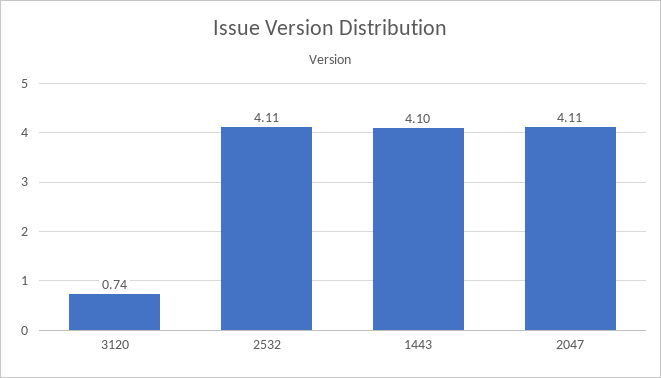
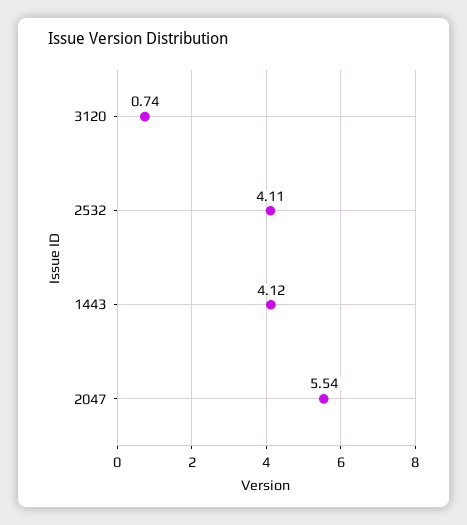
1443: 4.1 -> 4.12
2047: 4.11 -> 5.54

